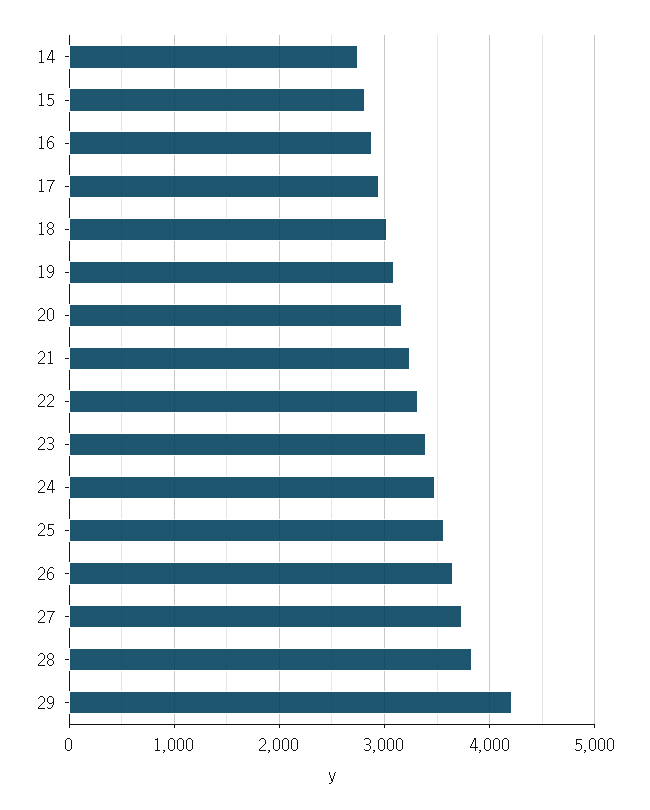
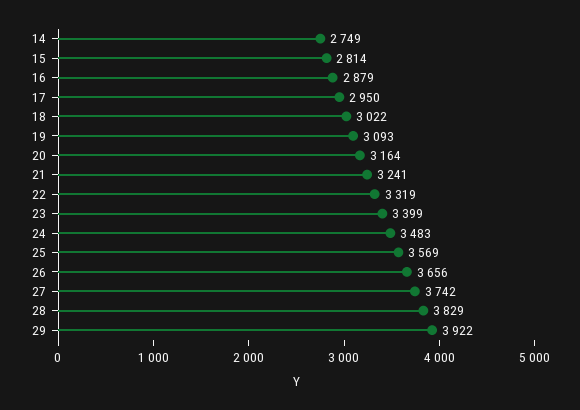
29: 4200 -> 3922

